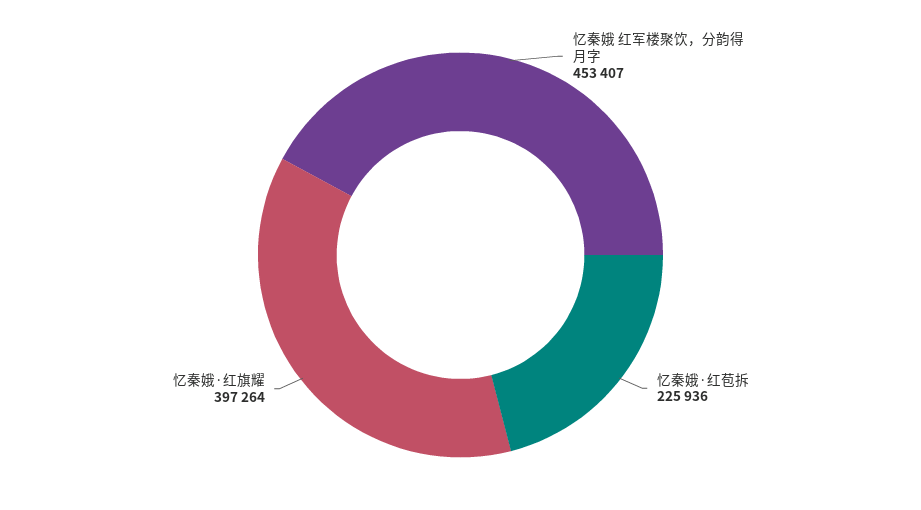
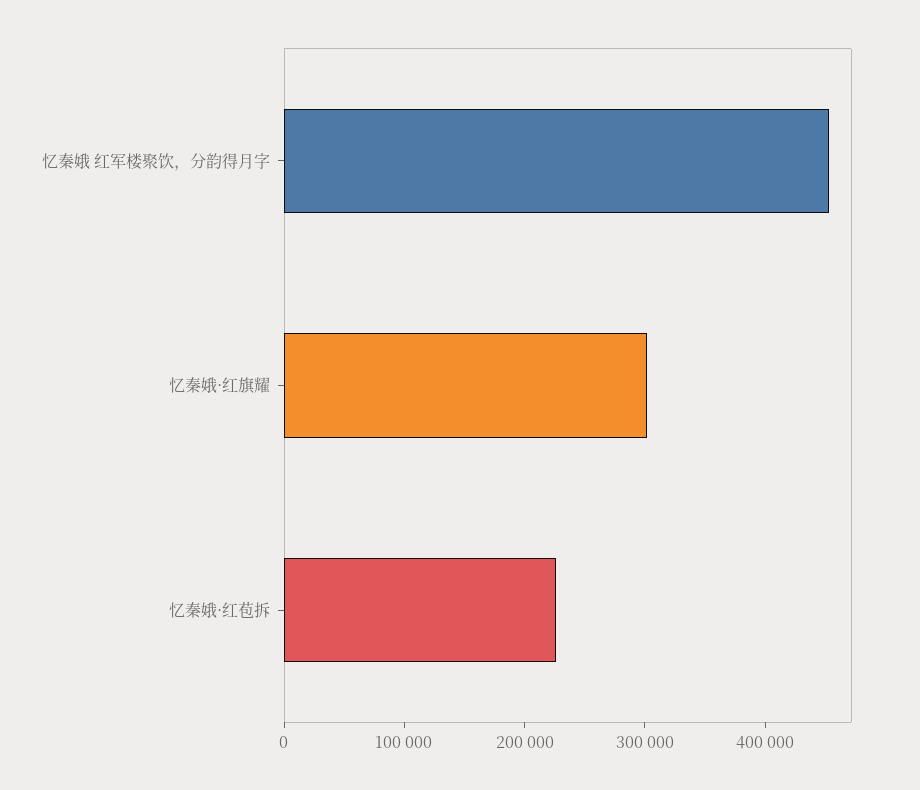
忆秦娥·红旗耀: 397264 -> 300000

